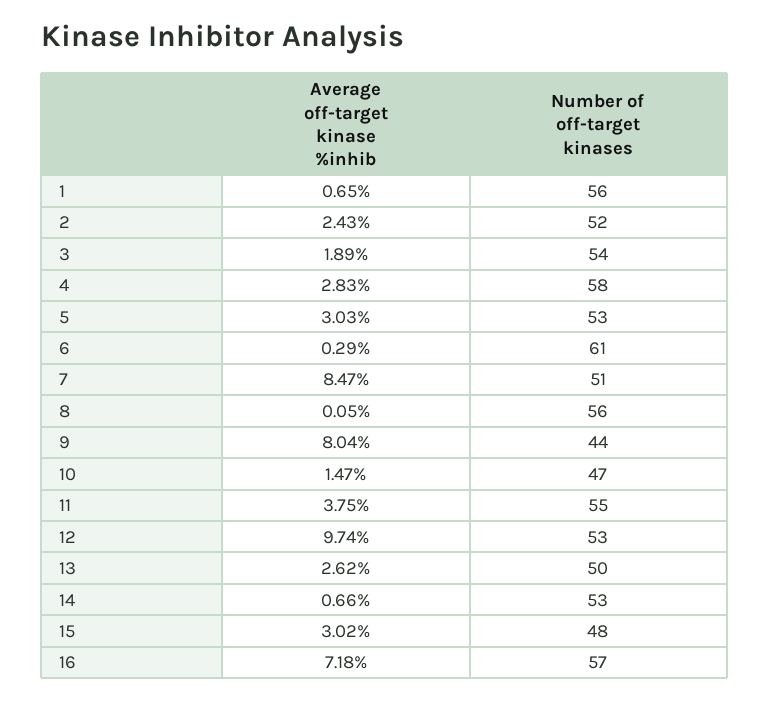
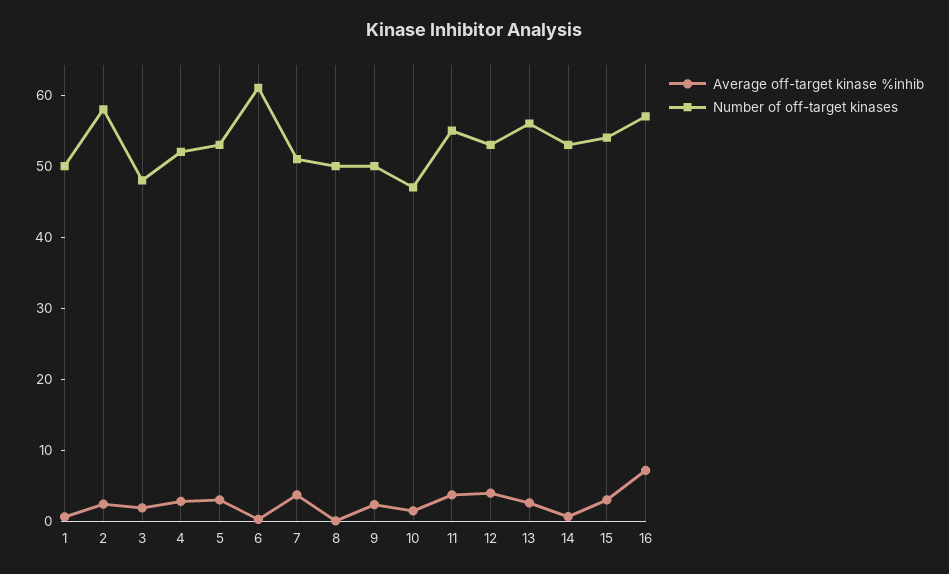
Number of off-target kinases, 1: 56 -> 50
Number of off-target kinases, 2: 52 -> 58
Number of off-target kinases, 3: 54 -> 48
Number of off-target kinases, 4: 58 -> 52
Average off-target kinase %inhib, 7: 8.47 -> 4
Number of off-target kinases, 8: 56 -> 50
Average off-target kinase %inhib, 9: 8.04 -> 2
Number of off-target kinases, 9: 44 -> 50
Average off-target kinase %inhib, 12: 9.74 -> 4
Number of off-target kinases, 13: 50 -> 56
Number of off-target kinases, 15: 48 -> 54

